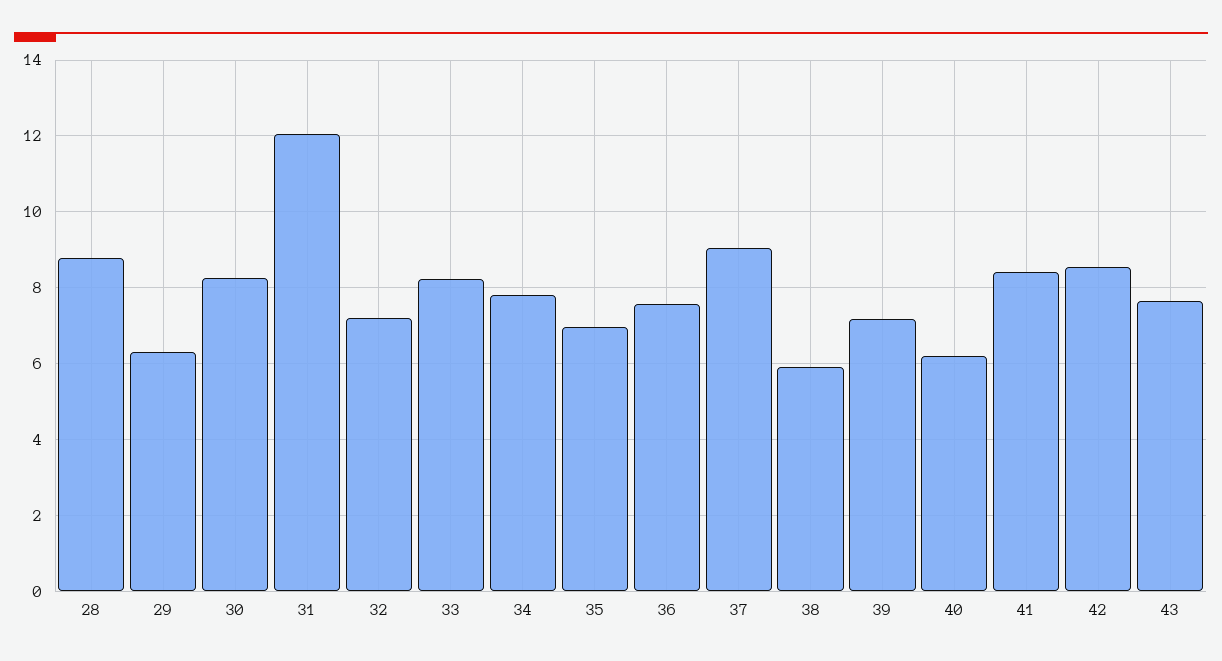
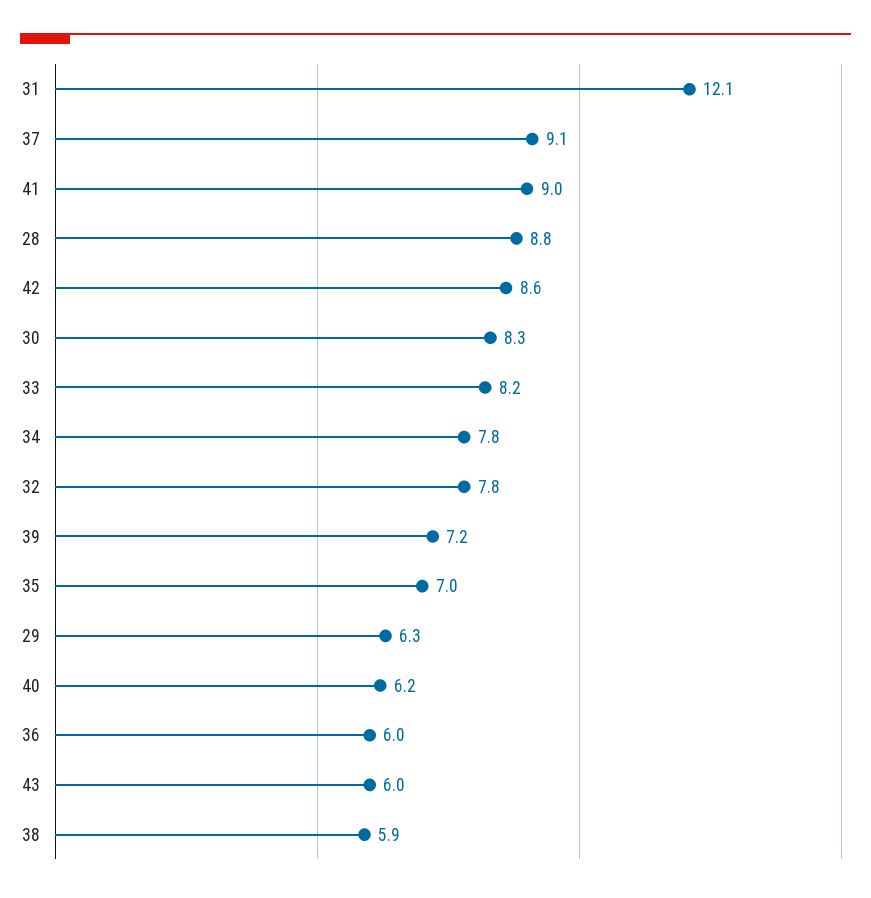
32: 7.2 -> 7.8
36: 7.6 -> 6
41: 8.4 -> 9
43: 7.6 -> 6

